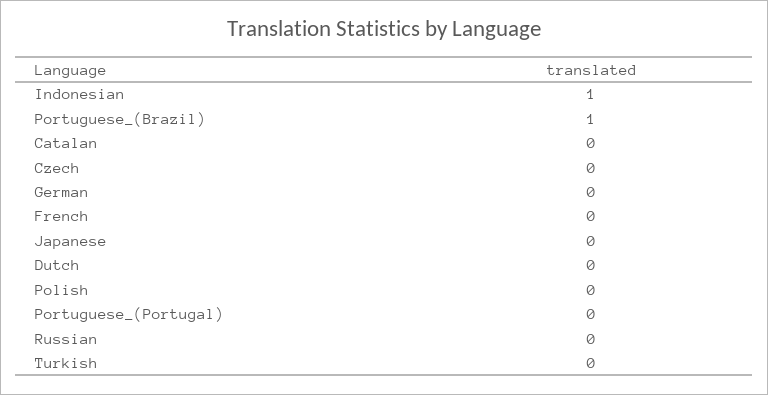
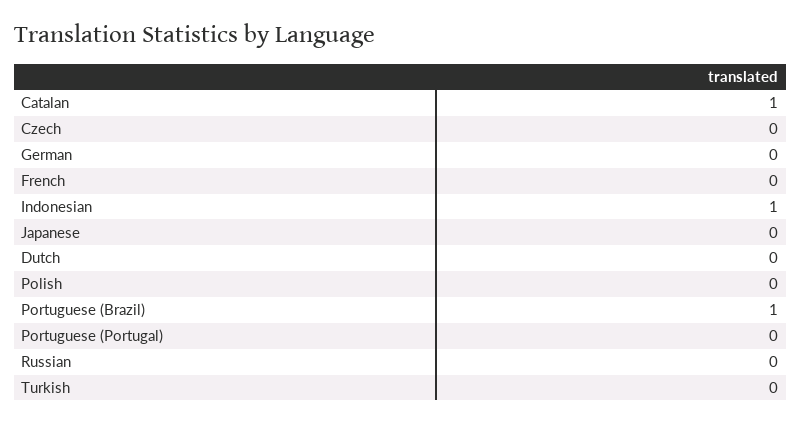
Catalan: 0 -> 1

